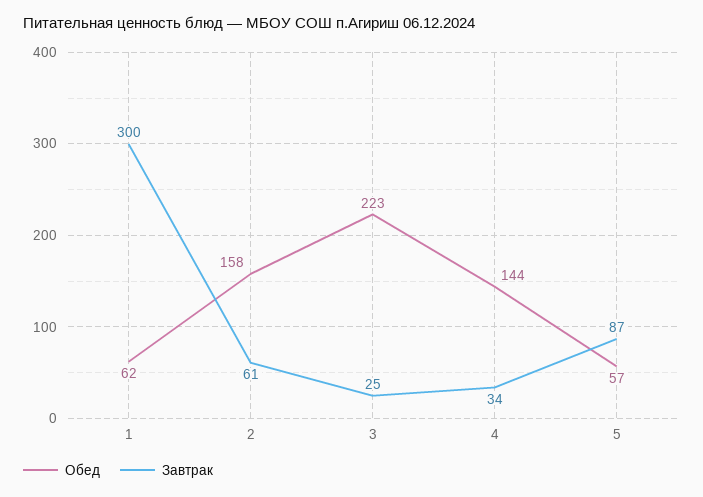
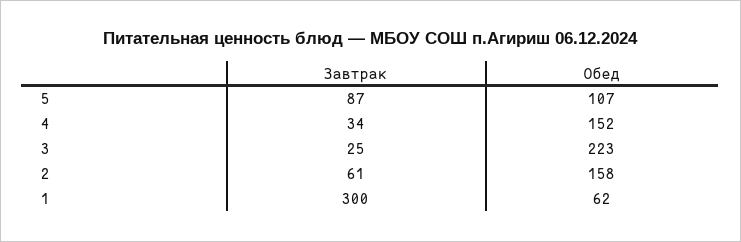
Обед, 4: 144 -> 152
Обед, 5: 57 -> 107

